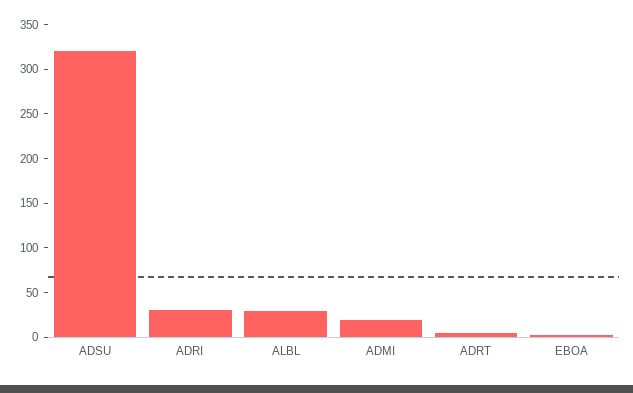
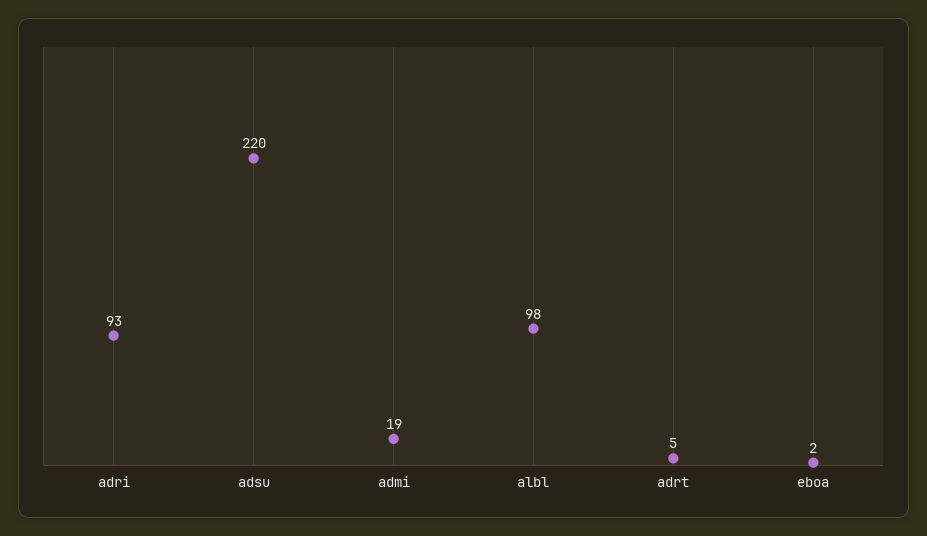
ADSU: 320 -> 220
ADRI: 30 -> 93
ALBL: 30 -> 98

